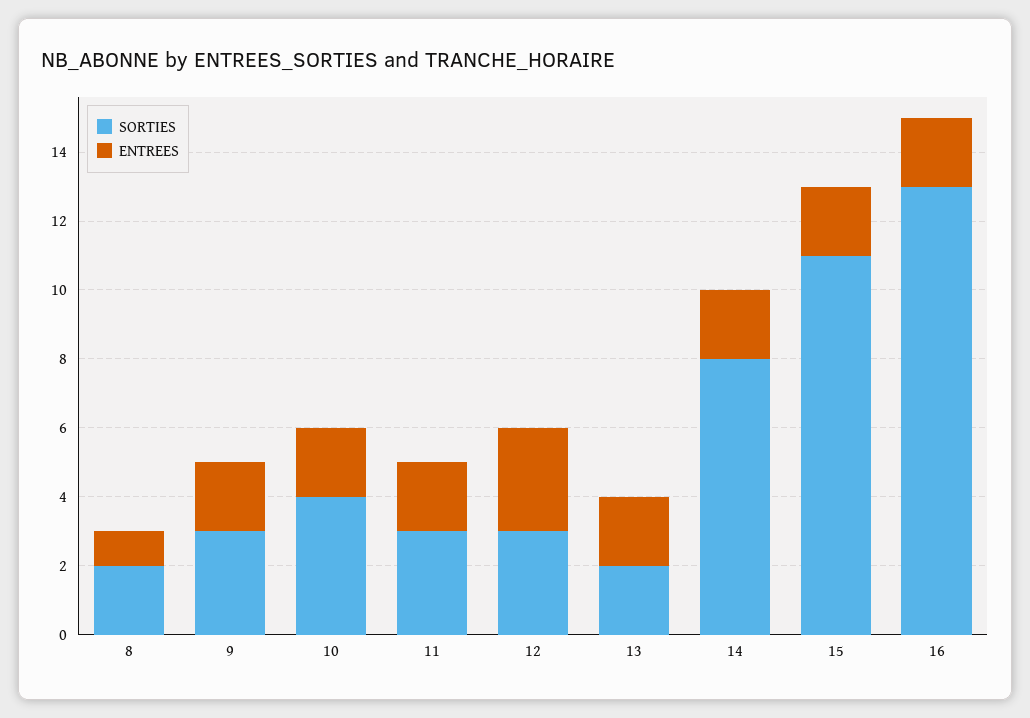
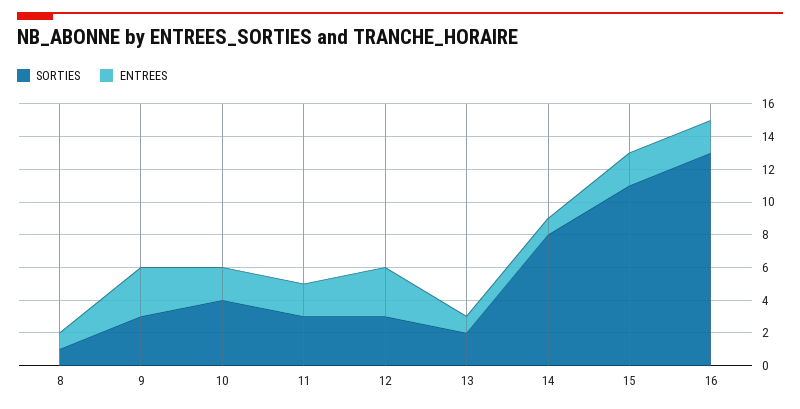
SORTIES, 8: 2 -> 1
ENTREES, 9: 2 -> 3
ENTREES, 13: 2 -> 1
ENTREES, 14: 2 -> 1

